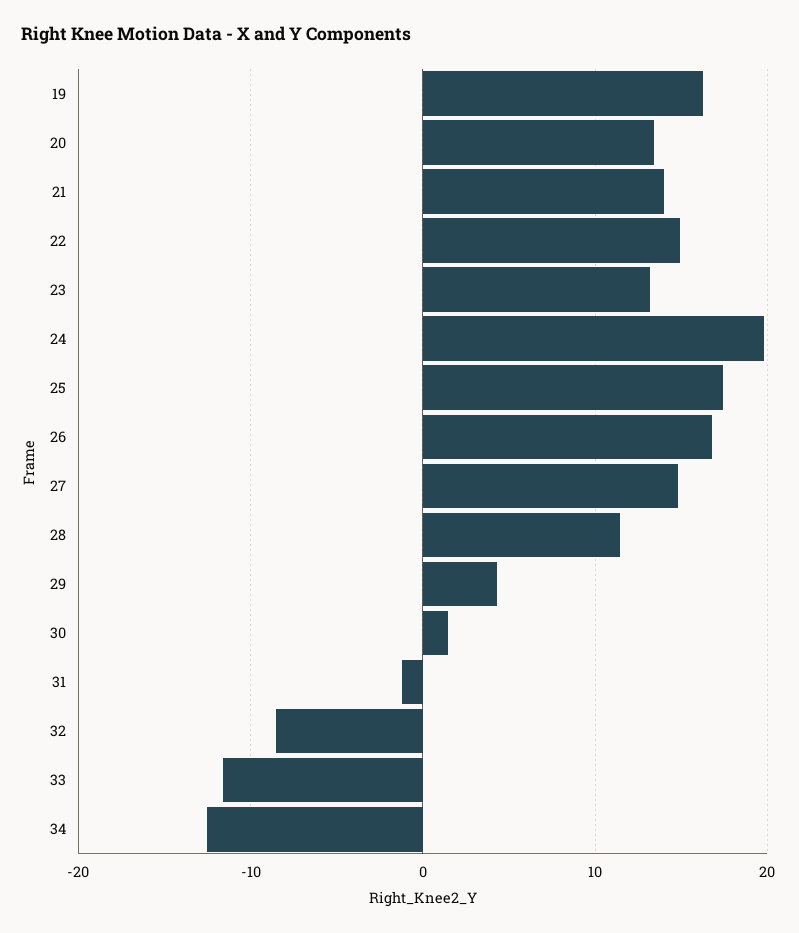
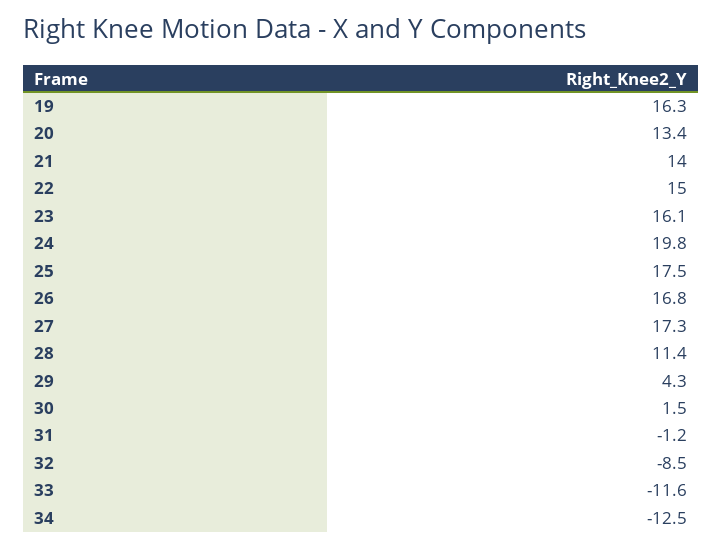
23: 13 -> 16.1
27: 15 -> 17.3

